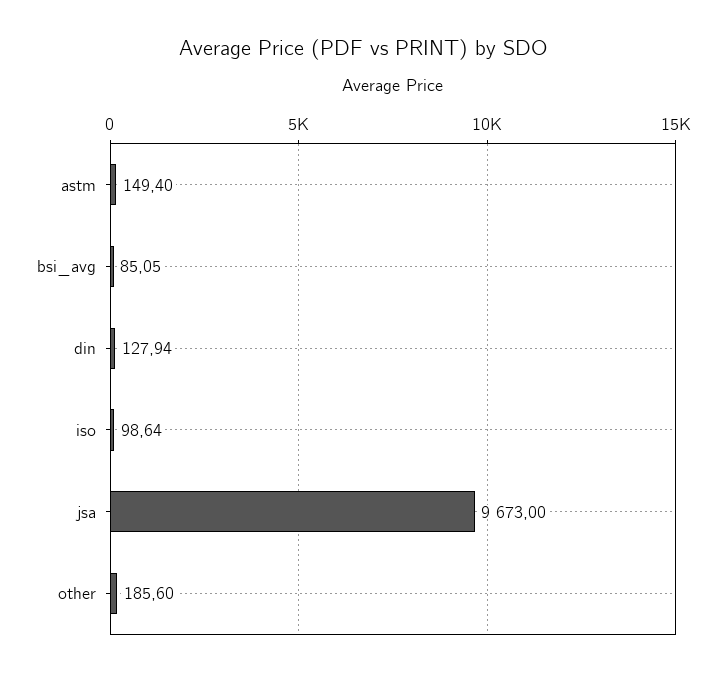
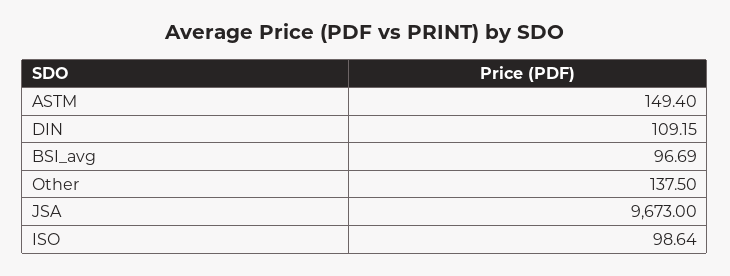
bsi_avg: 85.05 -> 96.69
din: 127.94 -> 109.15
other: 185.6 -> 137.5

